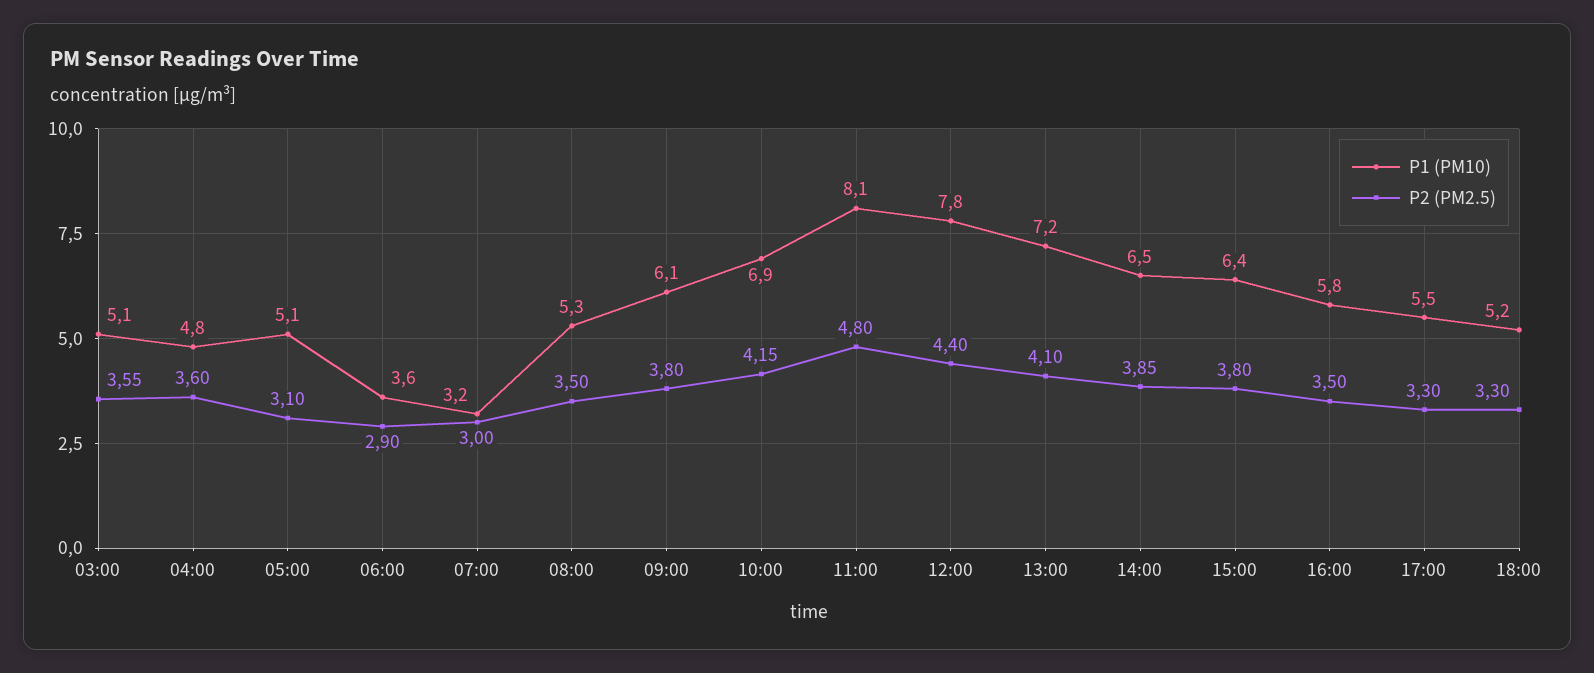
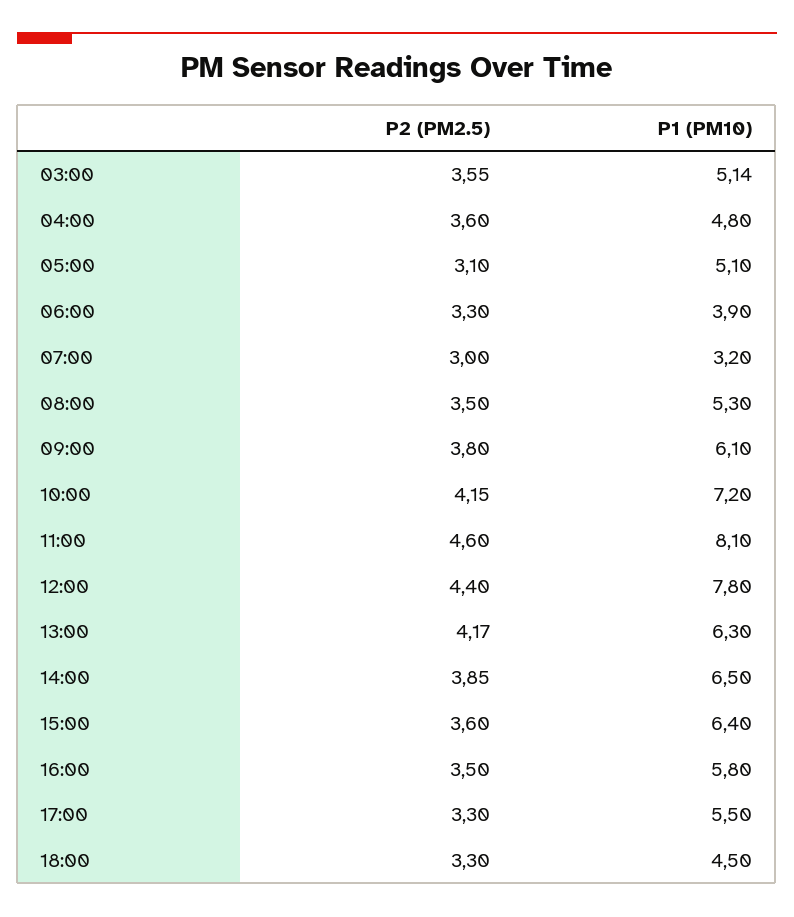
P1 (PM10), 06:00: 3.6 -> 3.9
P2 (PM2.5), 06:00: 2.9 -> 3.3
P1 (PM10), 10:00: 6.9 -> 7.2
P2 (PM2.5), 11:00: 4.8 -> 4.6
P1 (PM10), 13:00: 7.2 -> 6.3
P2 (PM2.5), 13:00: 4.1 -> 4.17
P2 (PM2.5), 15:00: 3.8 -> 3.6
P1 (PM10), 18:00: 5.2 -> 4.5

